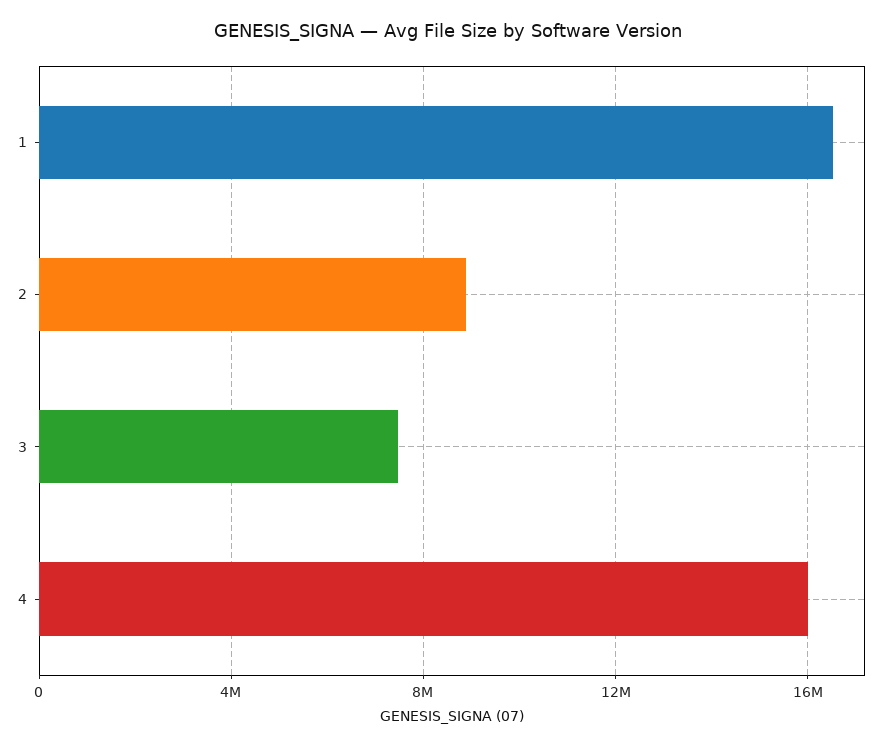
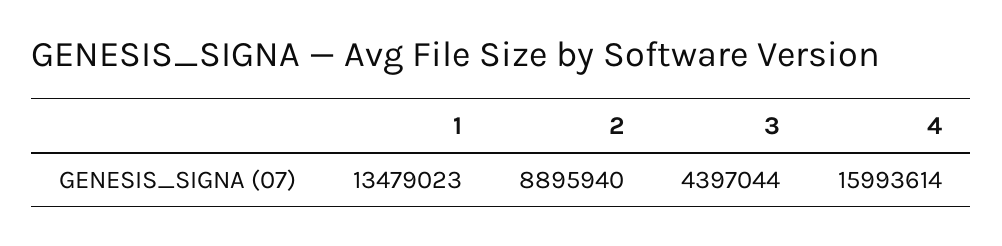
1: 16500000 -> 13479023
3: 7500000 -> 4397044

